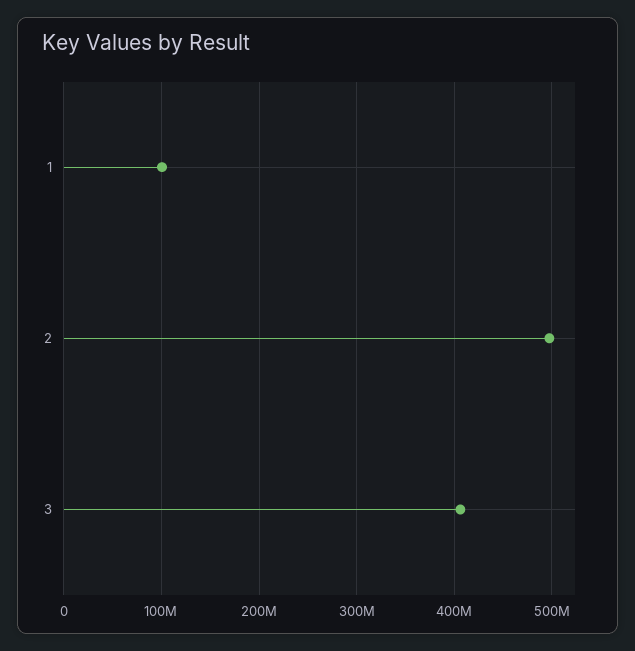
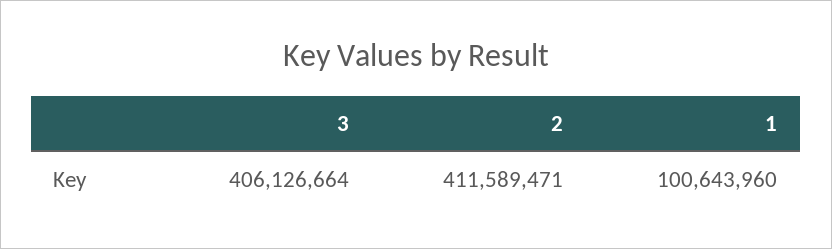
2: 500000000 -> 411589471

